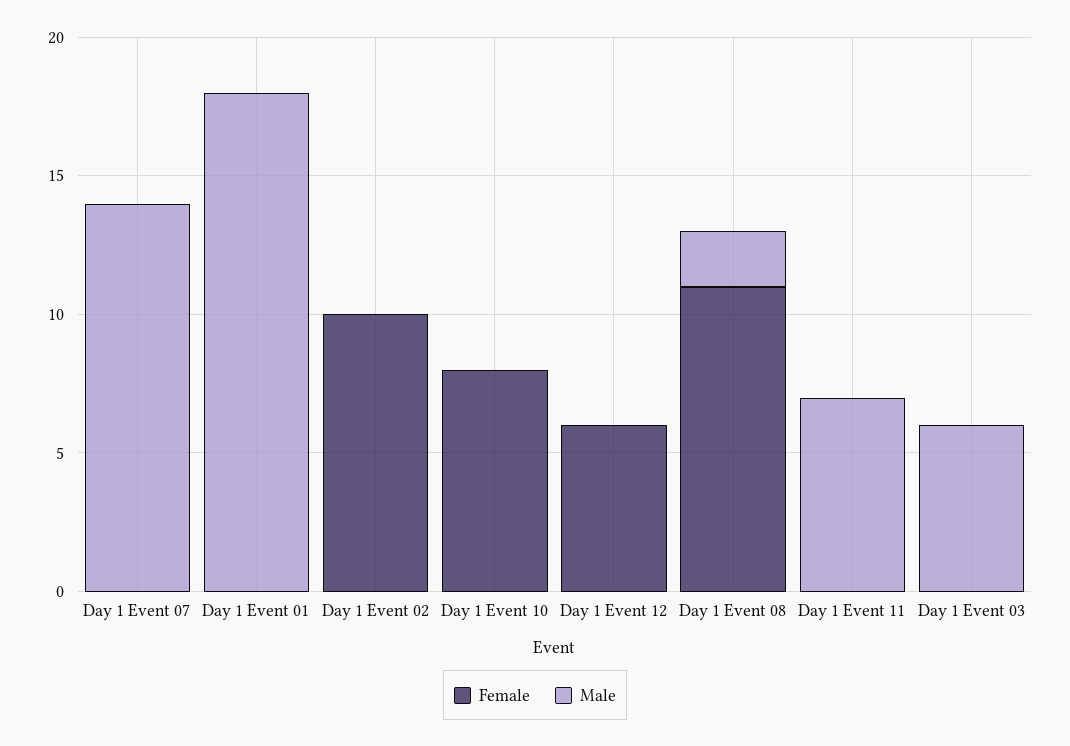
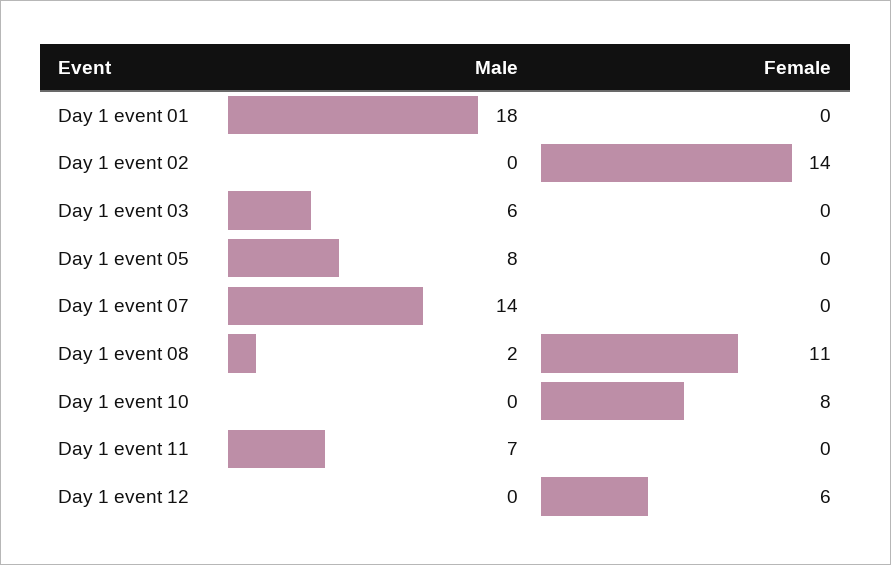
Female, Day 1 Event 02: 10 -> 14
Male, Day 1 event 05: none -> 8
Female, Day 1 event 05: none -> 0

